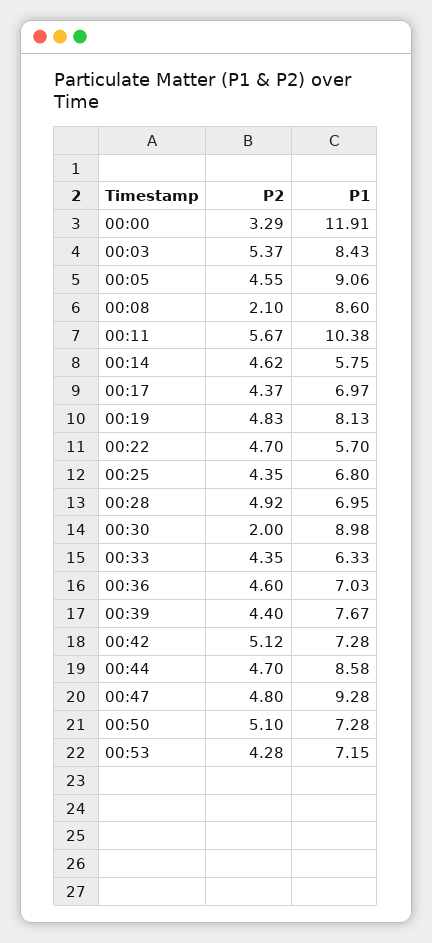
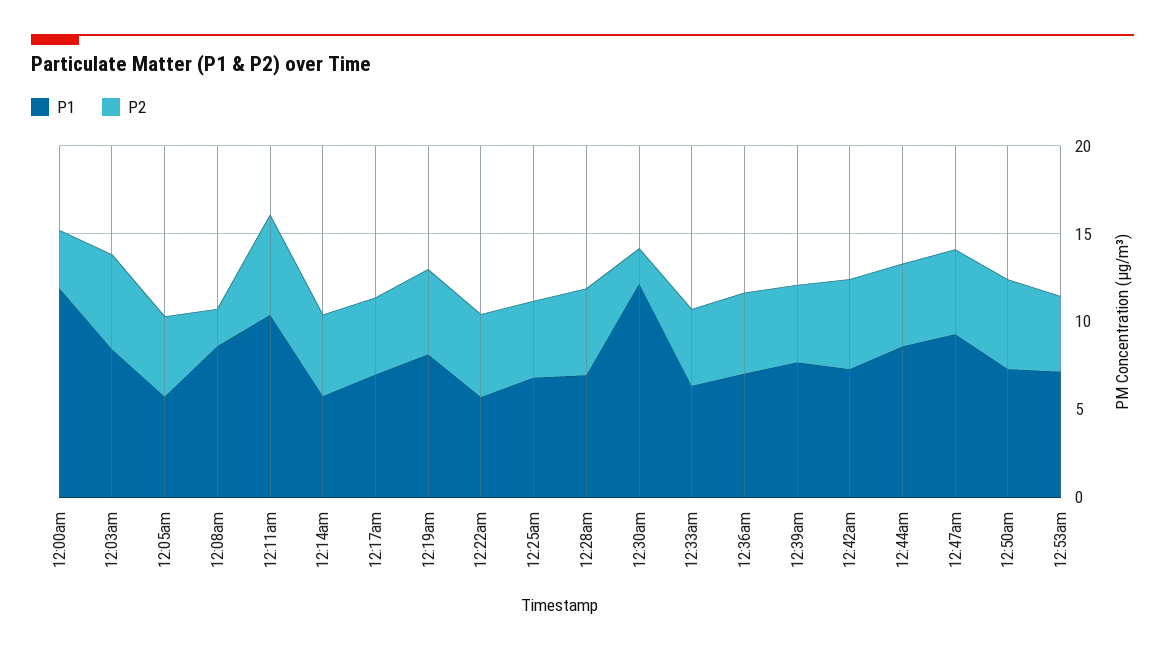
P1, 00:05: 9.06 -> 6
P1, 00:30: 8.98 -> 12

